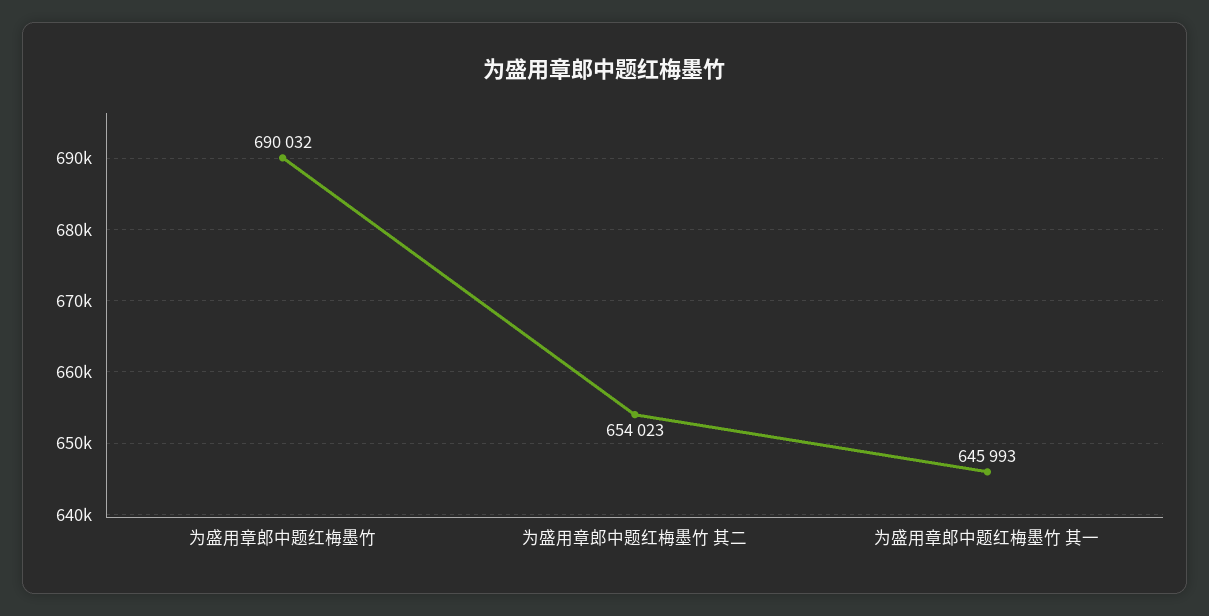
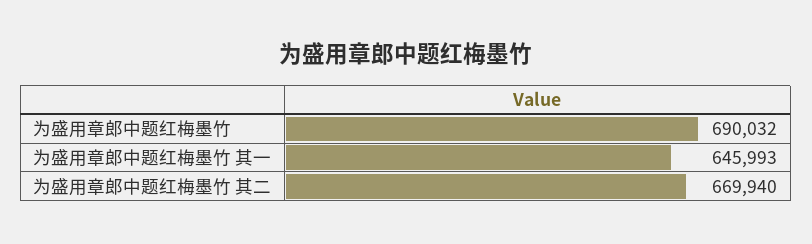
为盛用章郎中题红梅墨竹 其二: 654023 -> 669940

